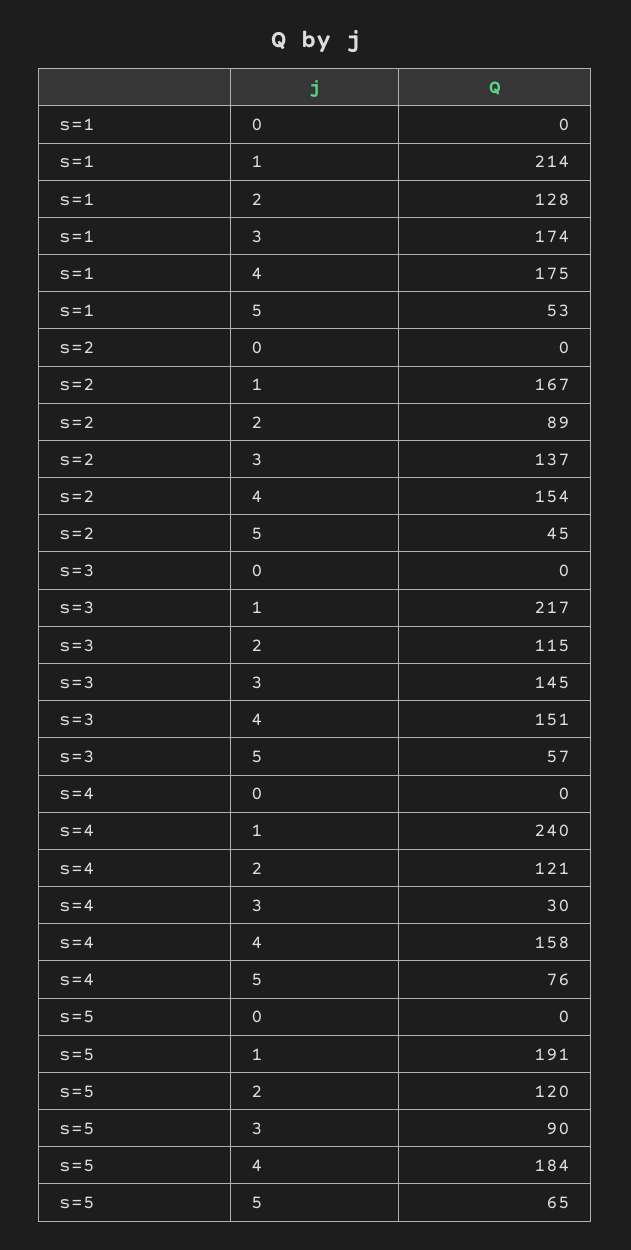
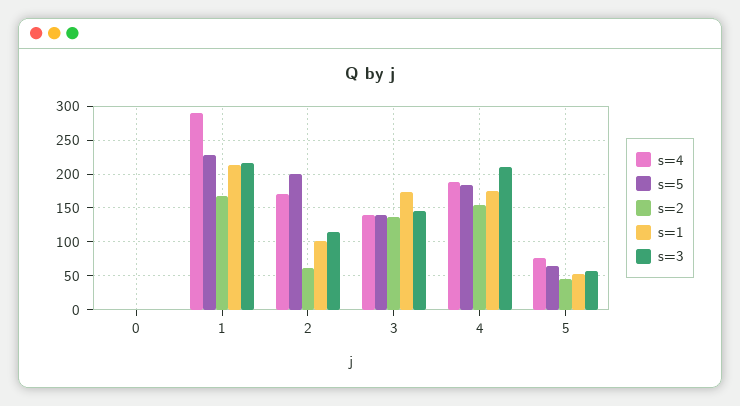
s=1, 2: 128 -> 100
s=2, 2: 89 -> 60
s=3, 4: 151 -> 210
s=4, 1: 240 -> 290
s=4, 2: 121 -> 170
s=4, 3: 30 -> 140
s=4, 4: 158 -> 190
s=5, 1: 191 -> 230
s=5, 2: 120 -> 200
s=5, 3: 90 -> 140

